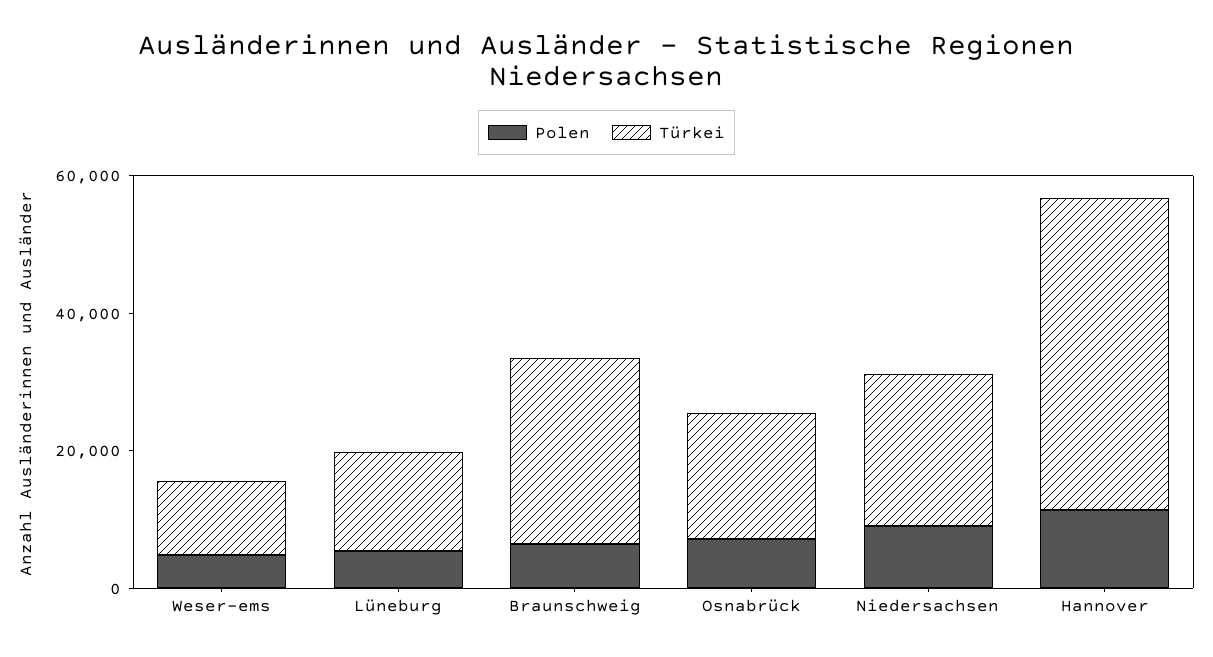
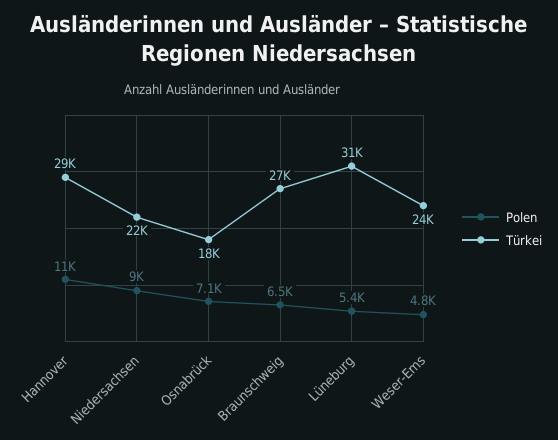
Türkei, Weser-ems: 10000 -> 24000
Türkei, Lüneburg: 15000 -> 31000
Türkei, Hannover: 45000 -> 29000

